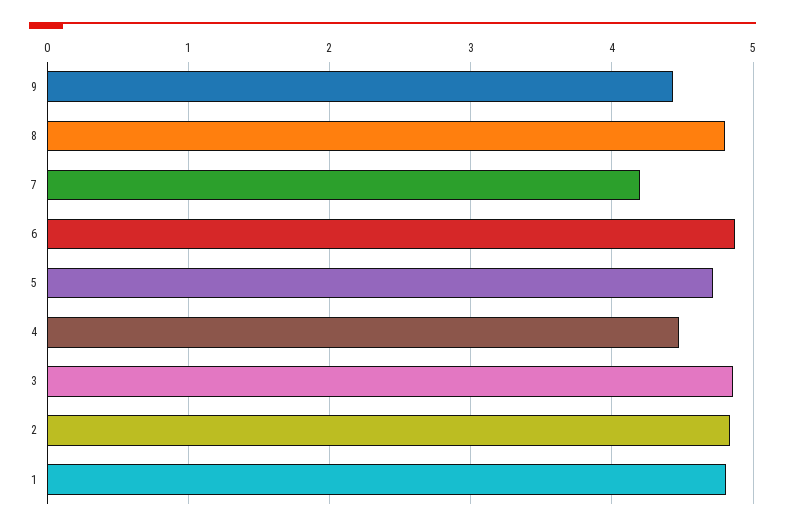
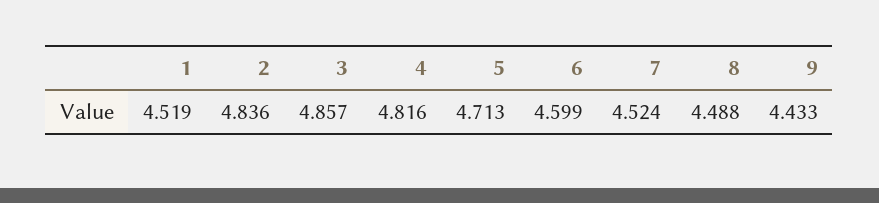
8: 4.8 -> 4.488
7: 4.2 -> 4.524
6: 4.9 -> 4.599
4: 4.5 -> 4.816
1: 4.8 -> 4.519

